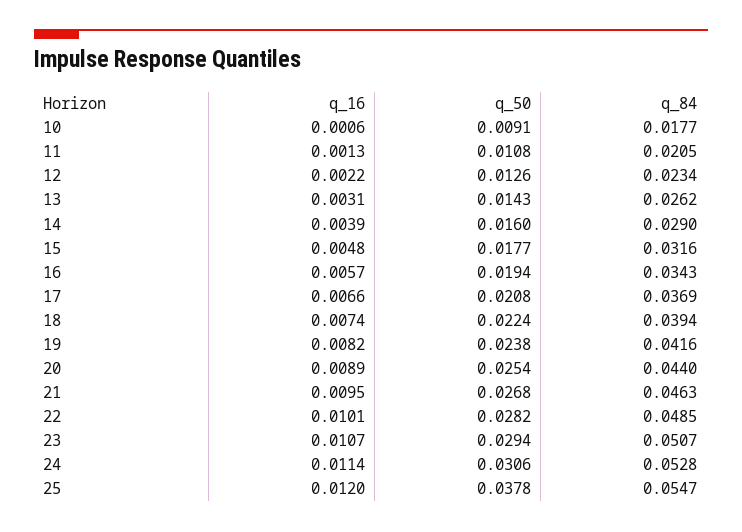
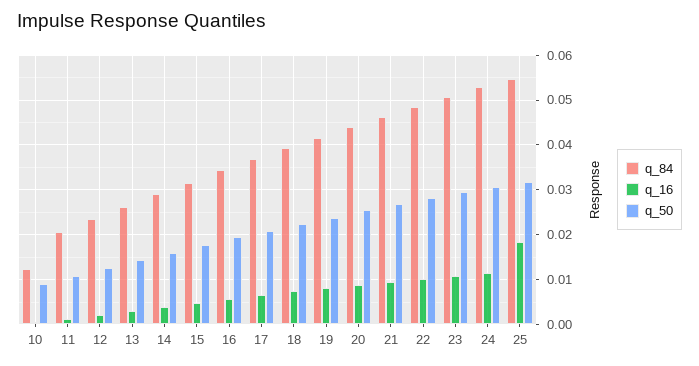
q_84, 10: 0.0177 -> 0.012
q_16, 25: 0.012 -> 0.018
q_50, 25: 0.0378 -> 0.032

